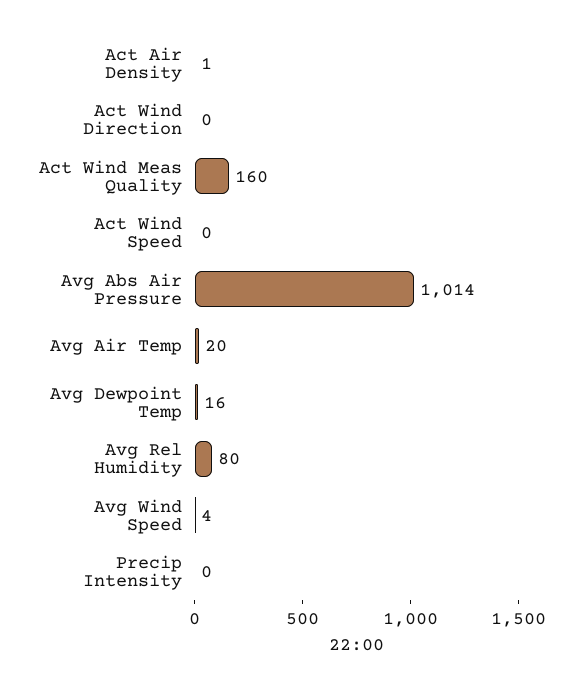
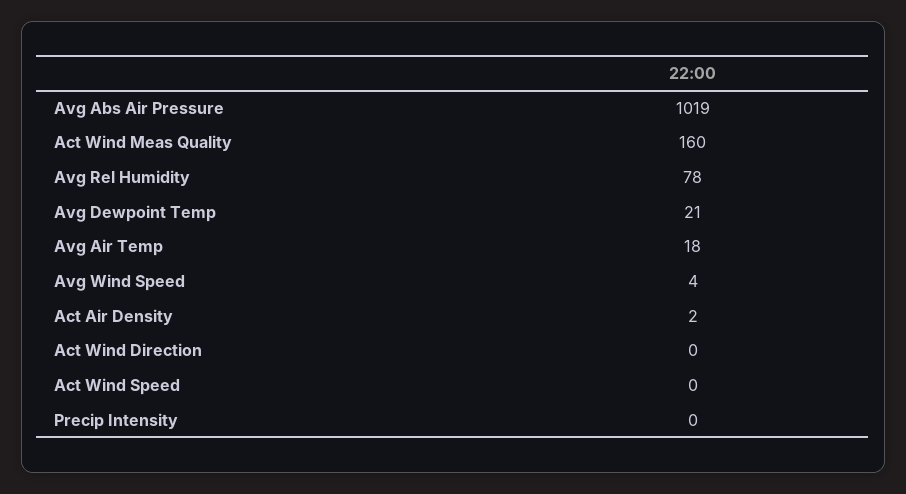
Act Air Density: 1 -> 2
Avg Abs Air Pressure: 1014 -> 1019
Avg Air Temp: 20 -> 18
Avg Dewpoint Temp: 16 -> 21
Avg Rel Humidity: 80 -> 78

